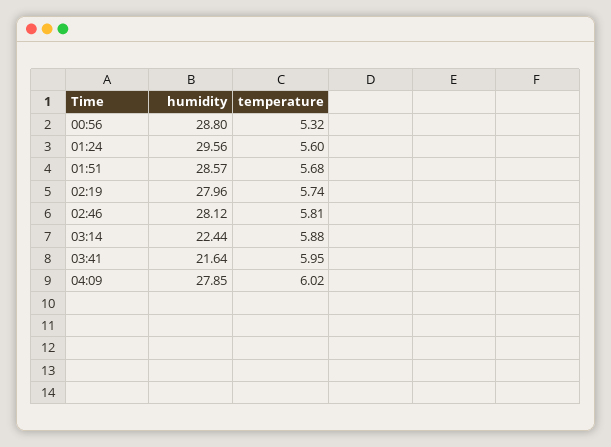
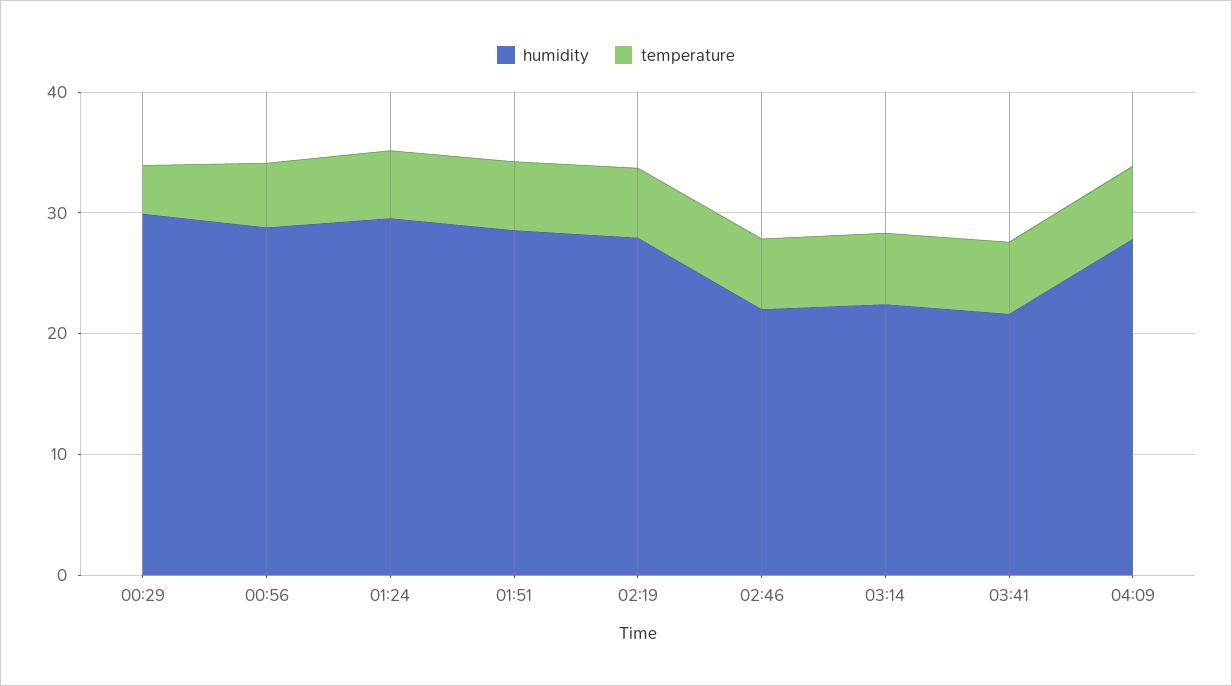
humidity, 02:46: 28.12 -> 22
humidity, 00:29: none -> 30
temperature, 00:29: none -> 4

